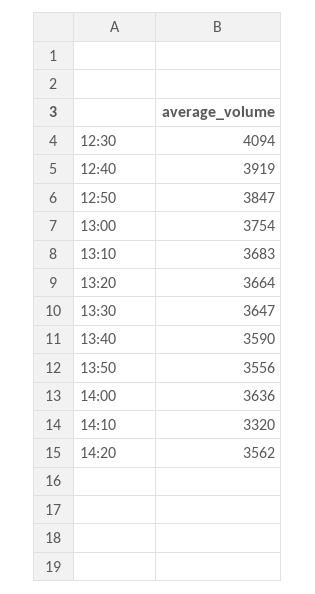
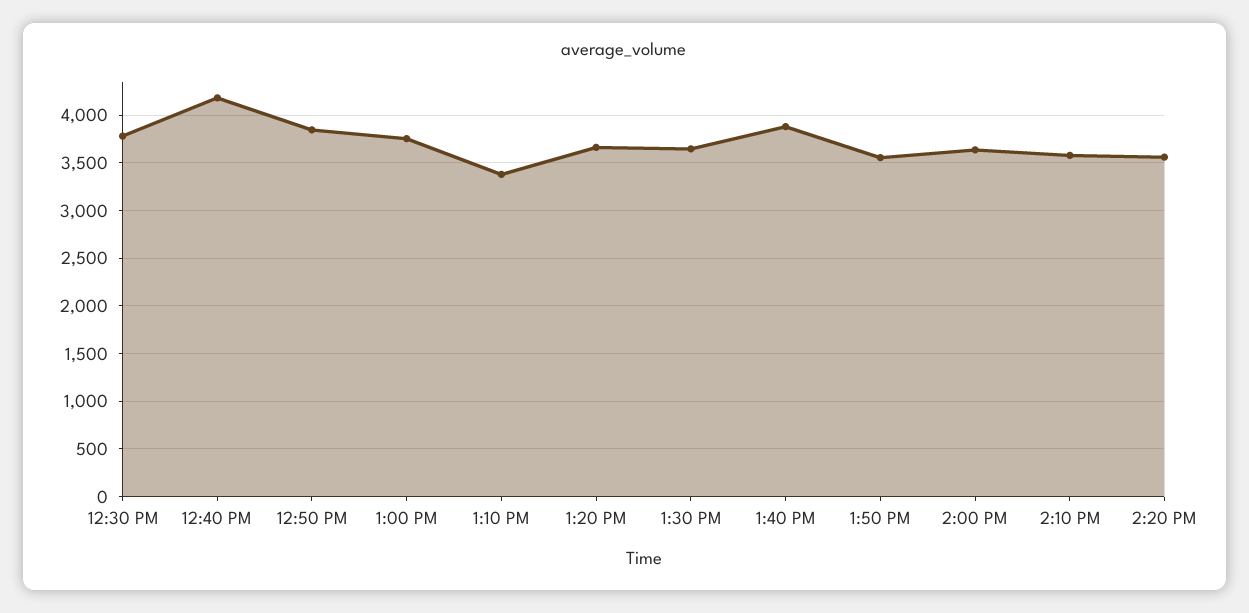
12:30: 4094 -> 3800
12:40: 3919 -> 4200
13:10: 3683 -> 3400
13:40: 3590 -> 3900
14:10: 3320 -> 3600

